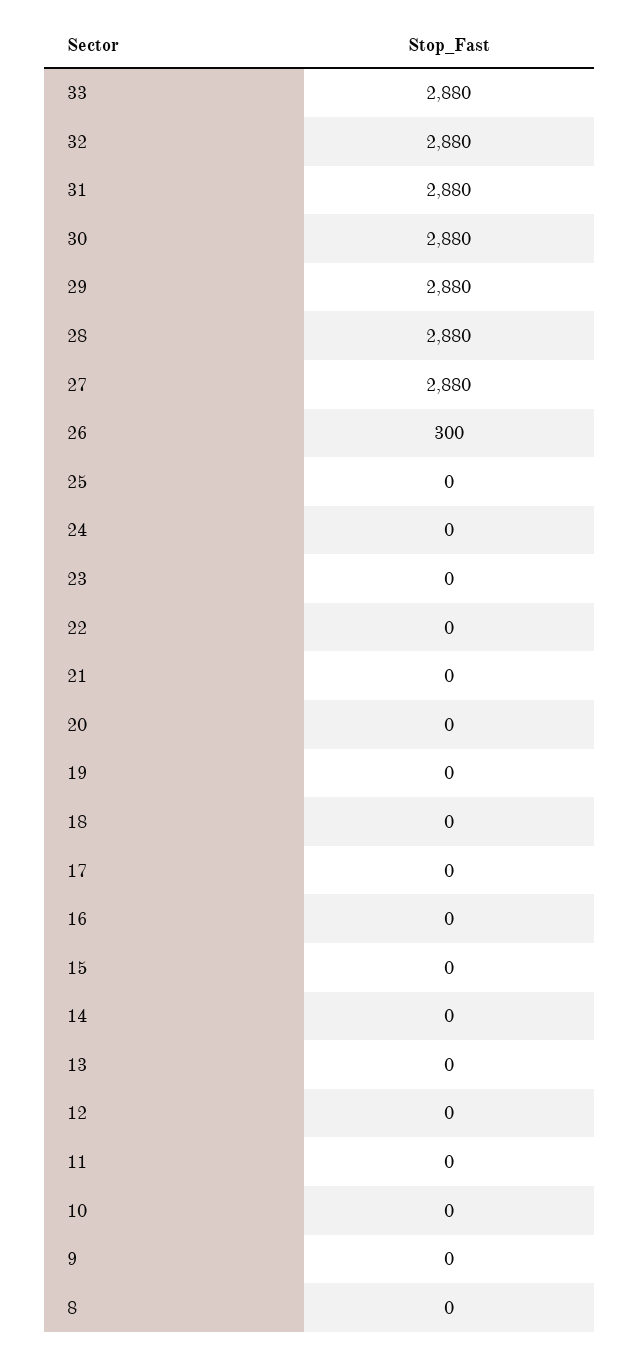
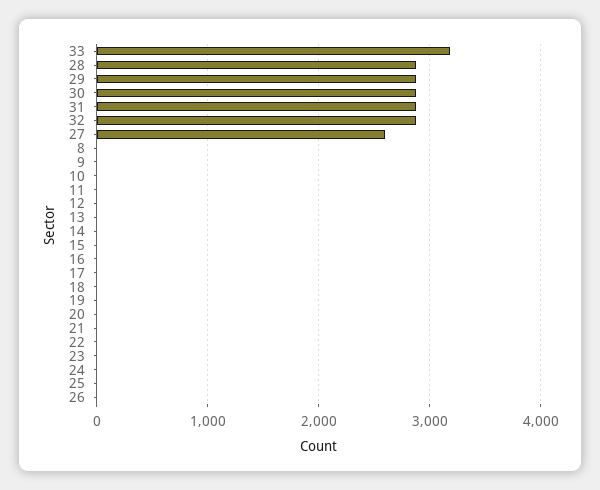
33: 2880 -> 3200
27: 2880 -> 2600
26: 300 -> 0

